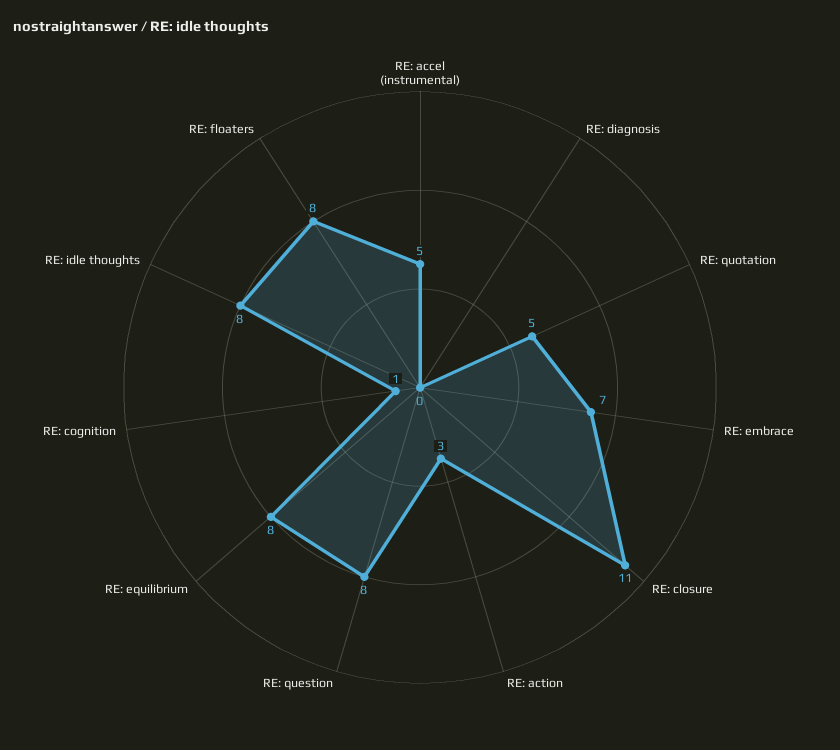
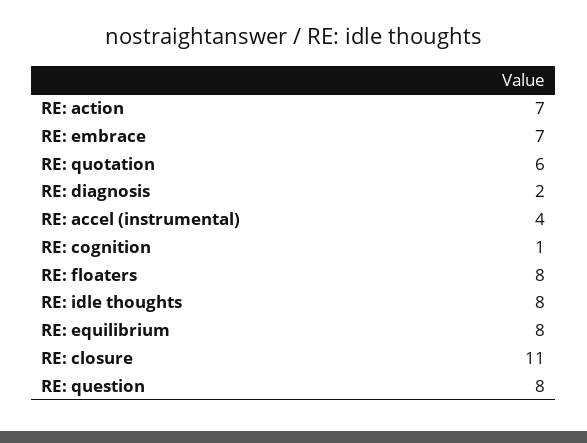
RE: accel (instrumental): 5 -> 4
RE: diagnosis: 0 -> 2
RE: quotation: 5 -> 6
RE: action: 3 -> 7

